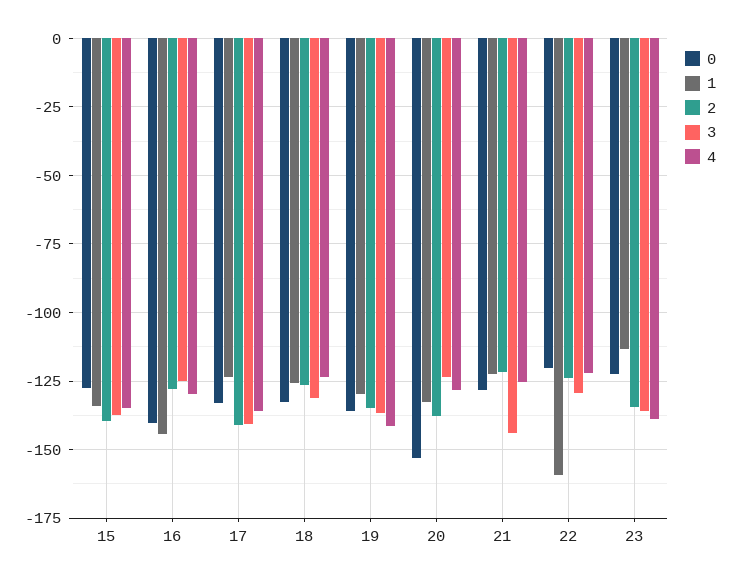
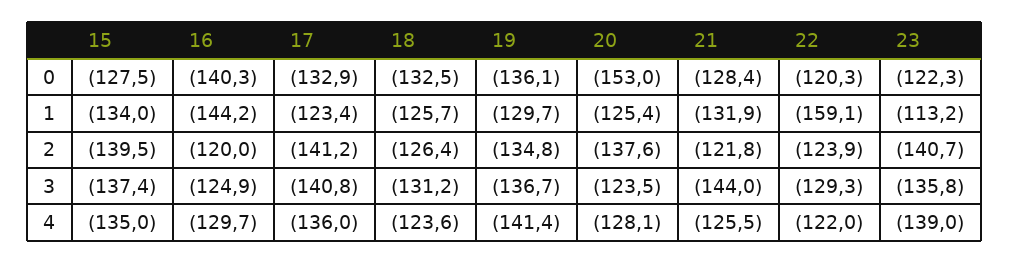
2, 16: -127.5 -> -120
1, 20: -132.5 -> -125.4
1, 21: -122.5 -> -131.9
2, 23: -135 -> -140.7

